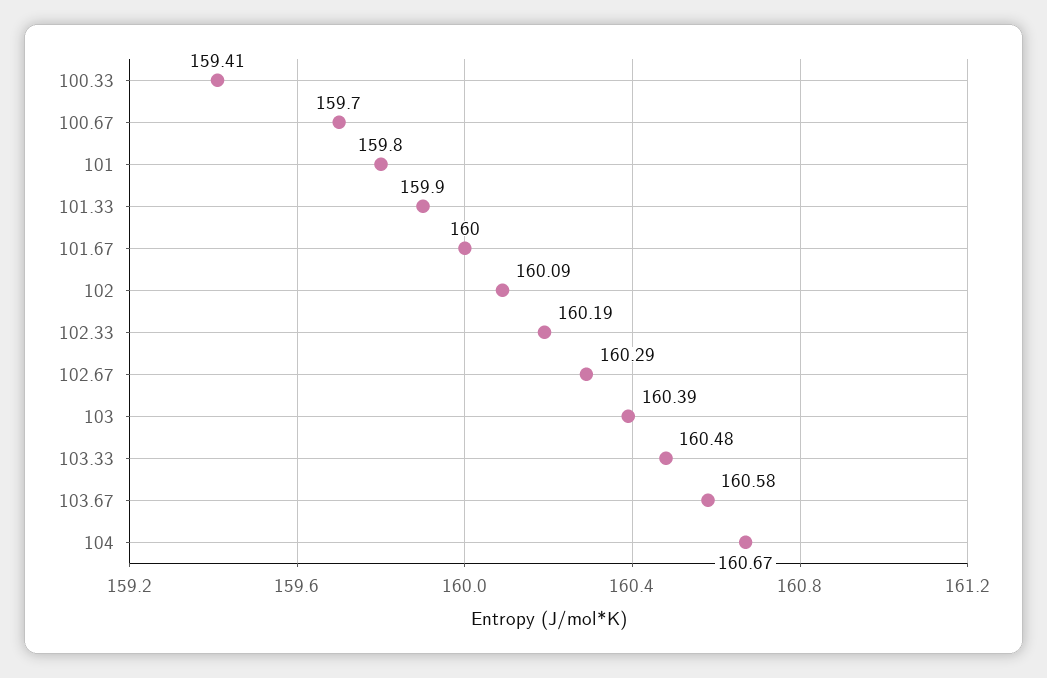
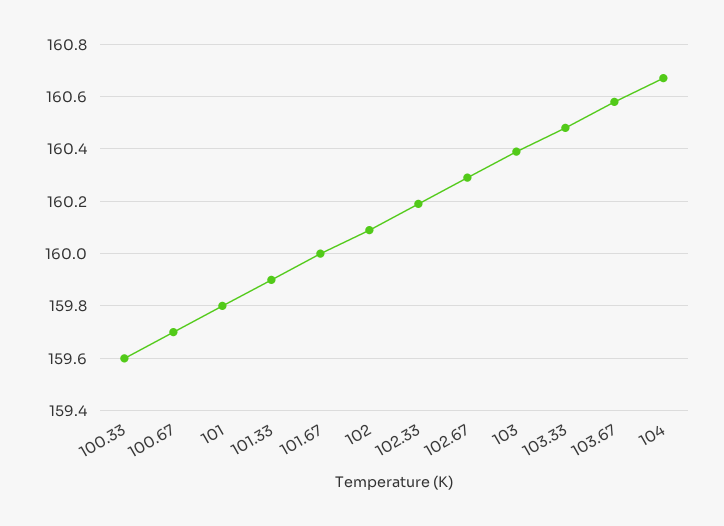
100.33: 159.41 -> 159.6

